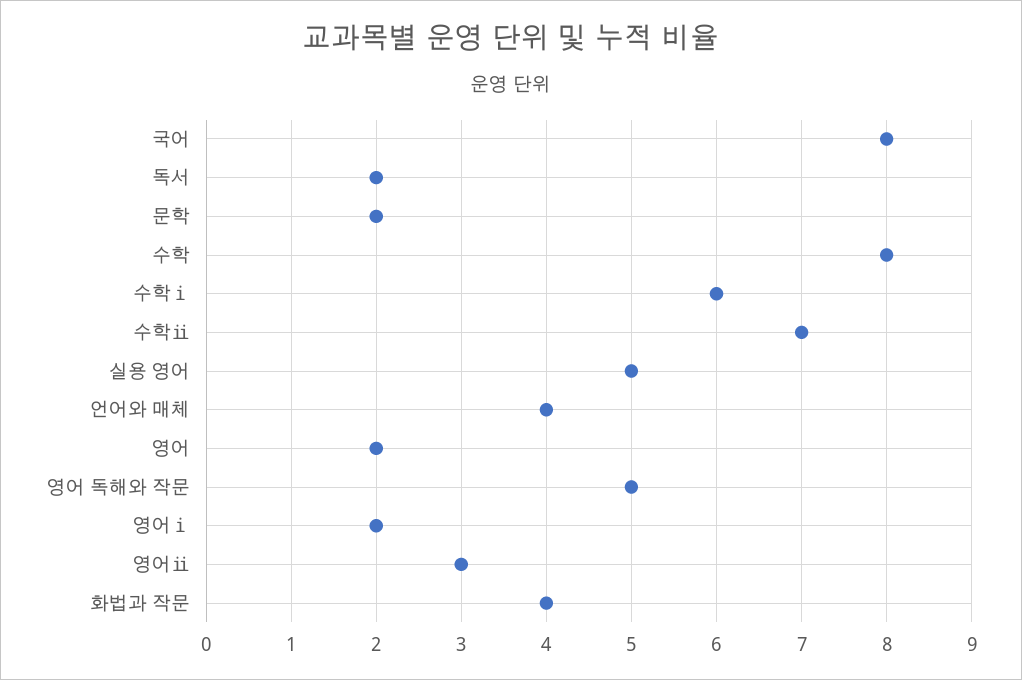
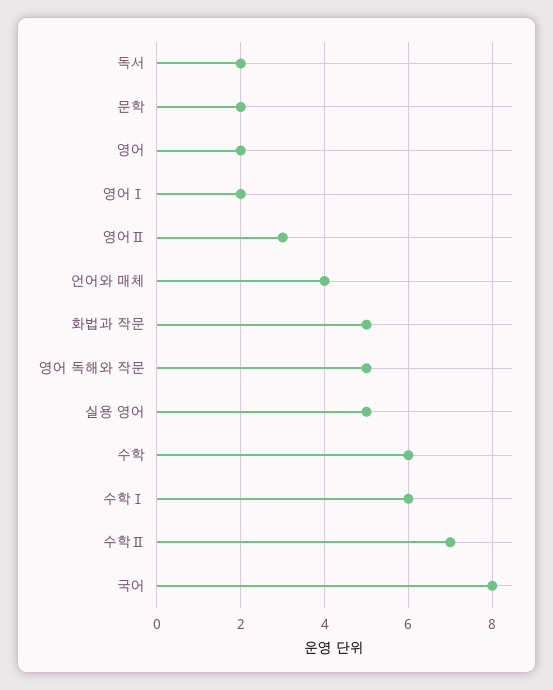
수학: 8 -> 6
화법과 작문: 4 -> 5

